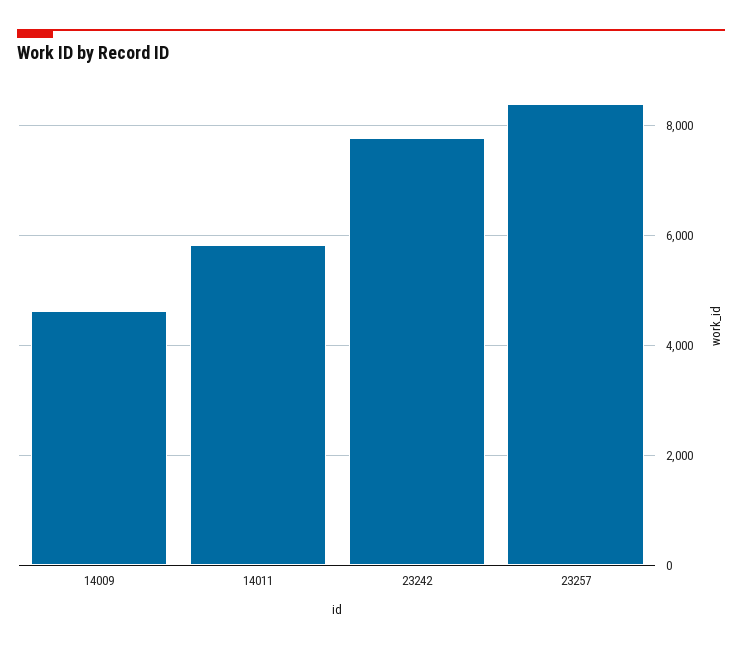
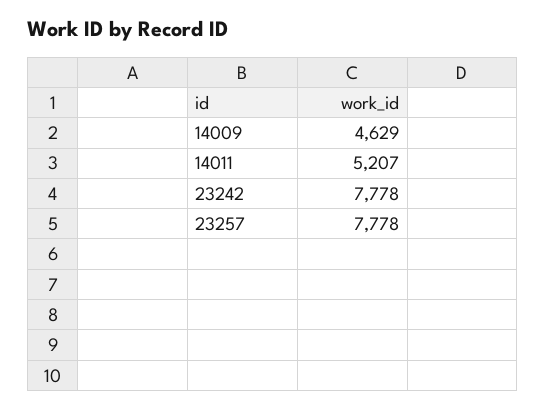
14011: 5800 -> 5207
23257: 8400 -> 7778

